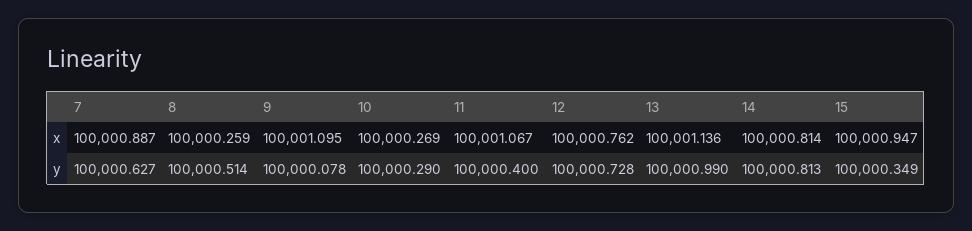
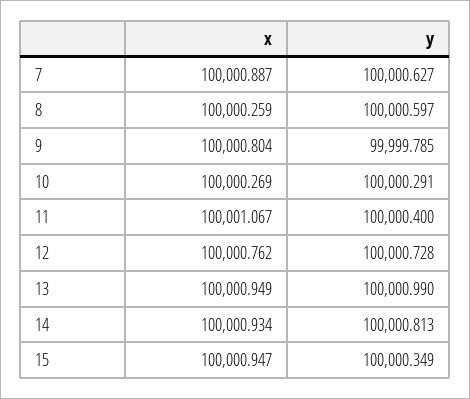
9, x: 100001.095 -> 100000.804
13, x: 100001.136 -> 100000.949
14, x: 100000.814 -> 100000.934
8, y: 100000.514 -> 100000.597
9, y: 100000.078 -> 99999.785
10, y: 100000.29 -> 100000.291

